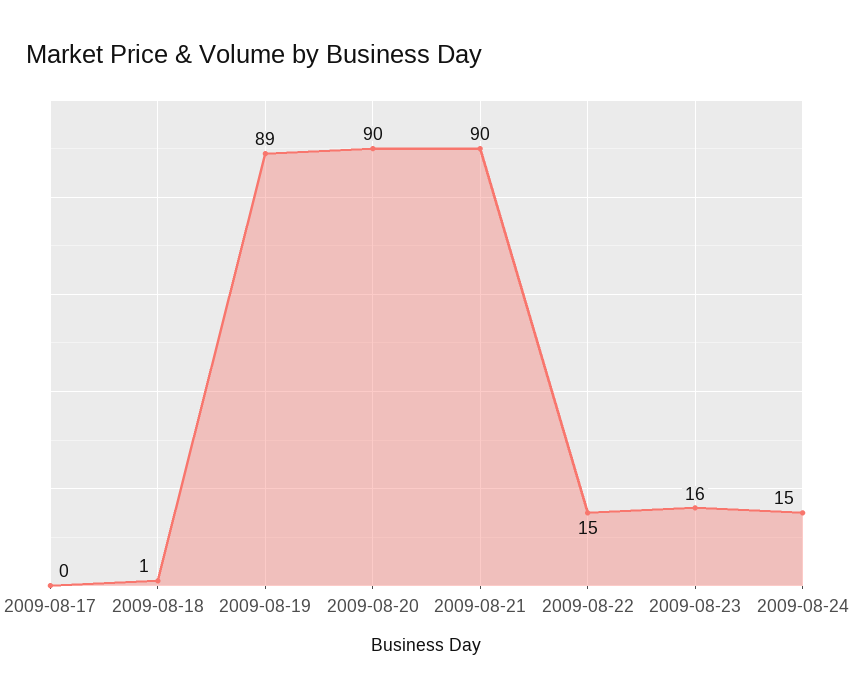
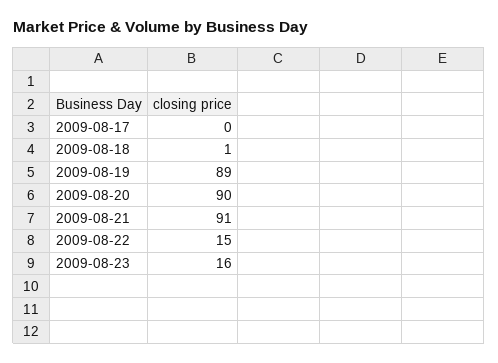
2009-08-21: 90 -> 91
2009-08-24: 15 -> none

